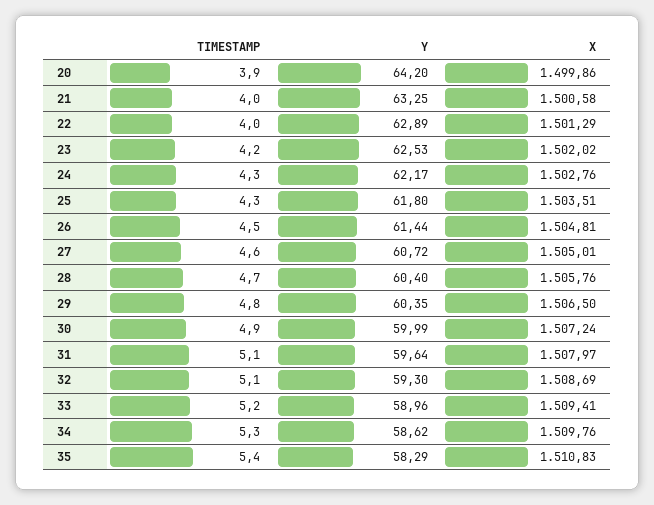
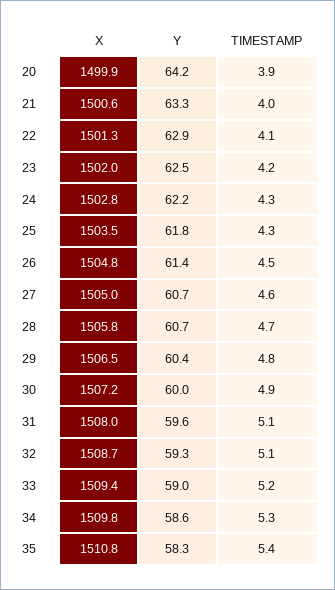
TIMESTAMP, 22: 4 -> 4.1
Y, 28: 60.4 -> 60.7

